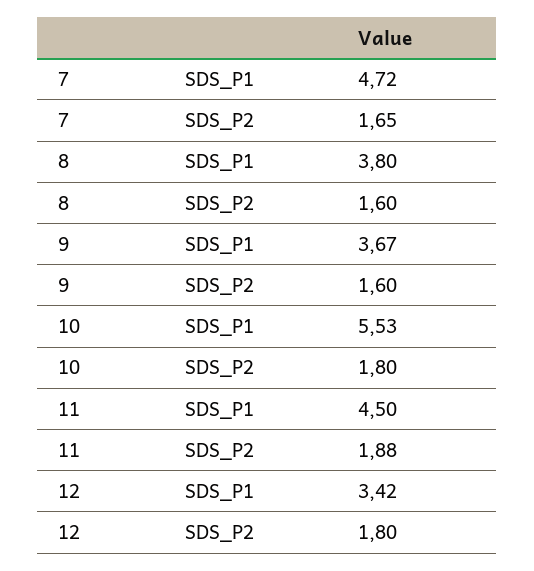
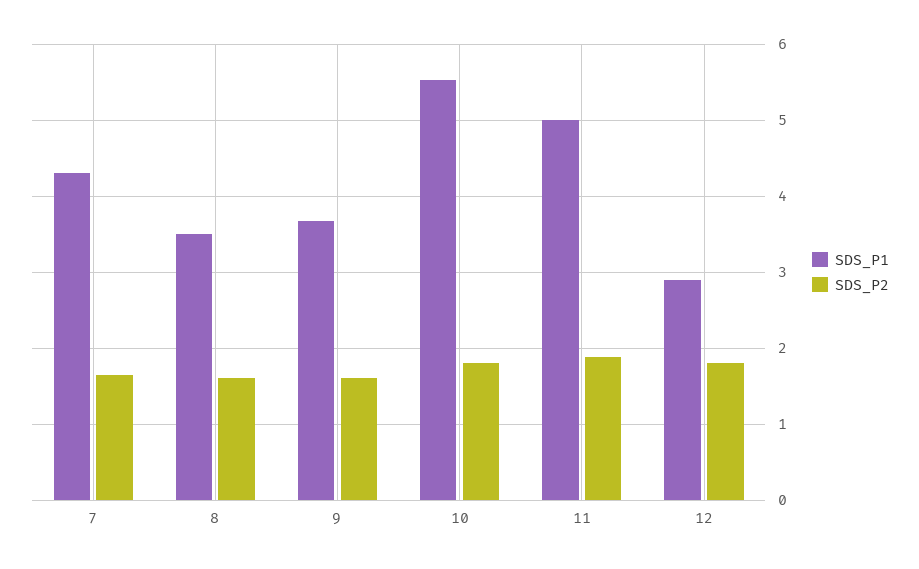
SDS_P1, 7: 4.72 -> 4.3
SDS_P1, 8: 3.8 -> 3.5
SDS_P1, 11: 4.5 -> 5
SDS_P1, 12: 3.42 -> 2.9

